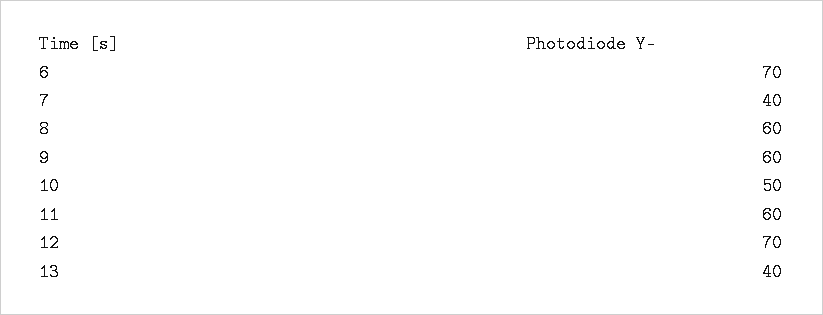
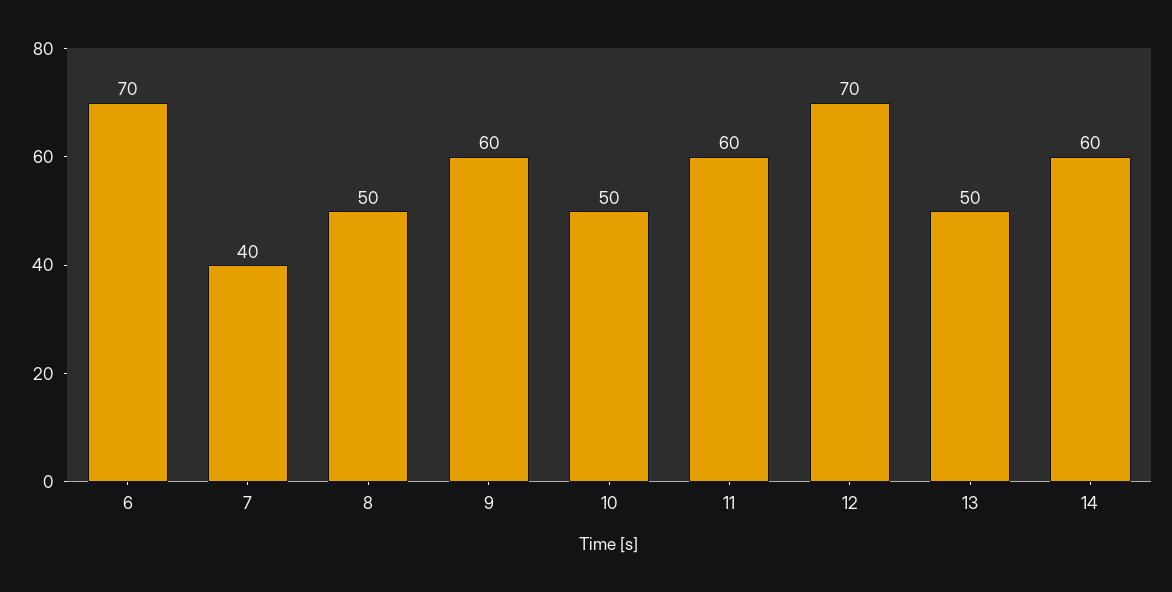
8: 60 -> 50
13: 40 -> 50
14: none -> 60

